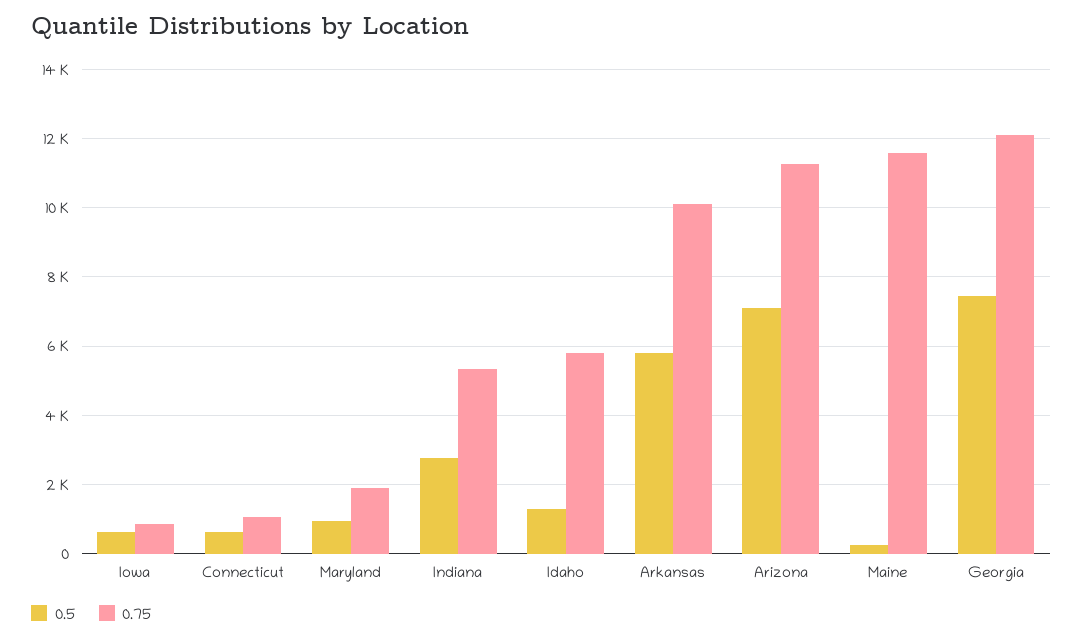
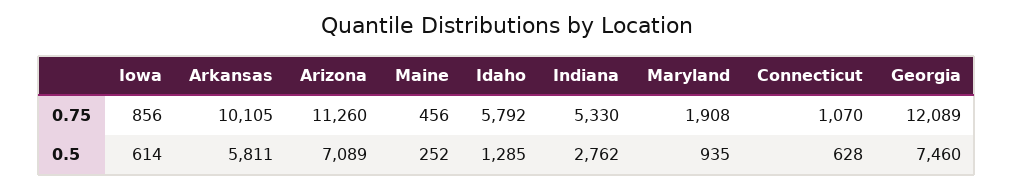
0.75, Maine: 11600 -> 456

